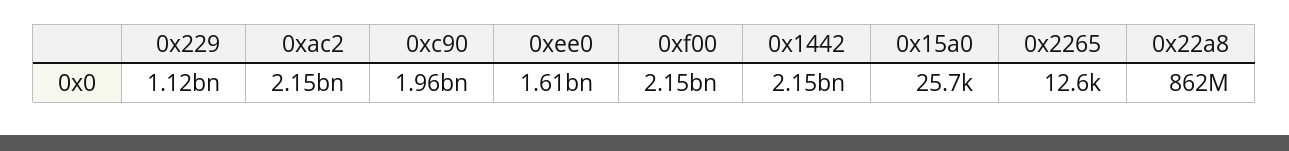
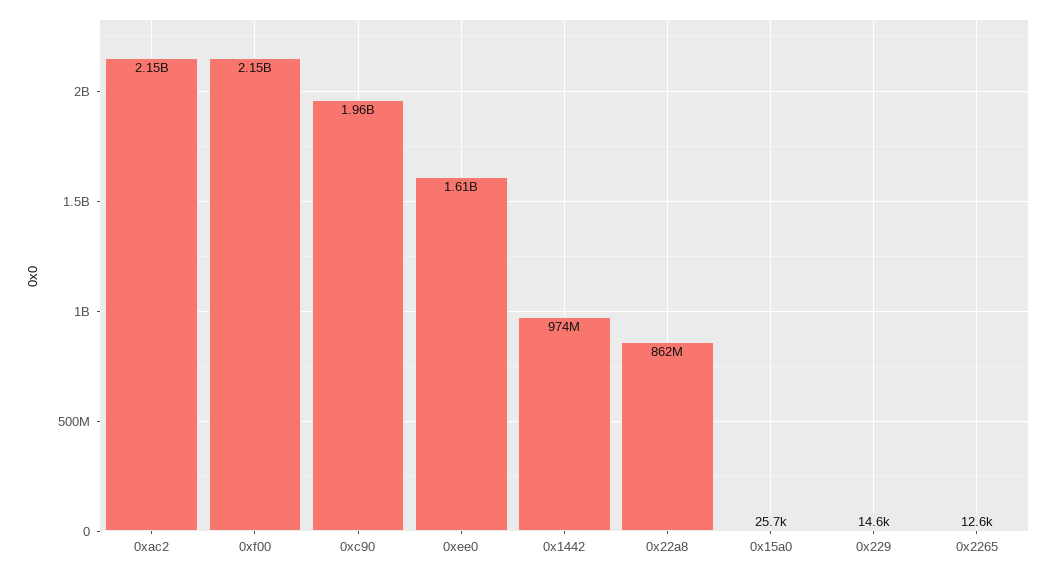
0x229: 1120000000 -> 14600
0x1442: 2150000000 -> 974000000

